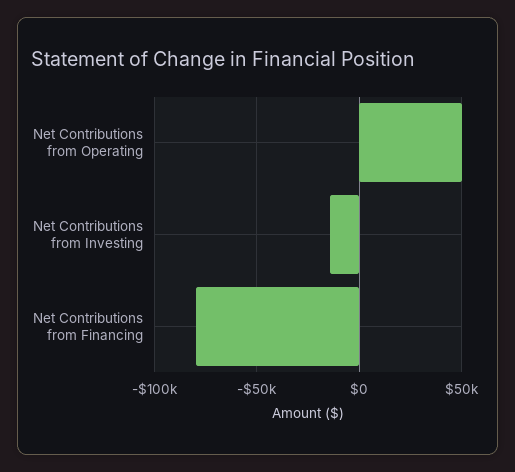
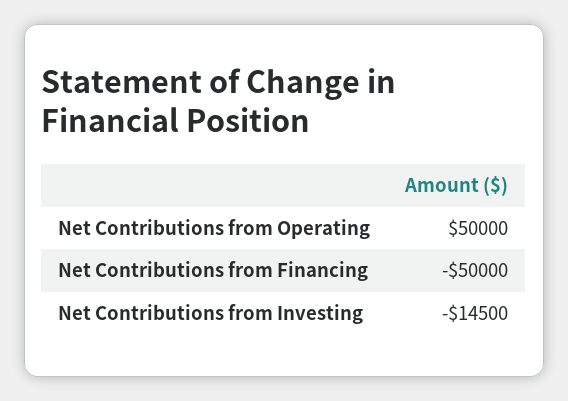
Net Contributions from Financing: -80000 -> -50000

